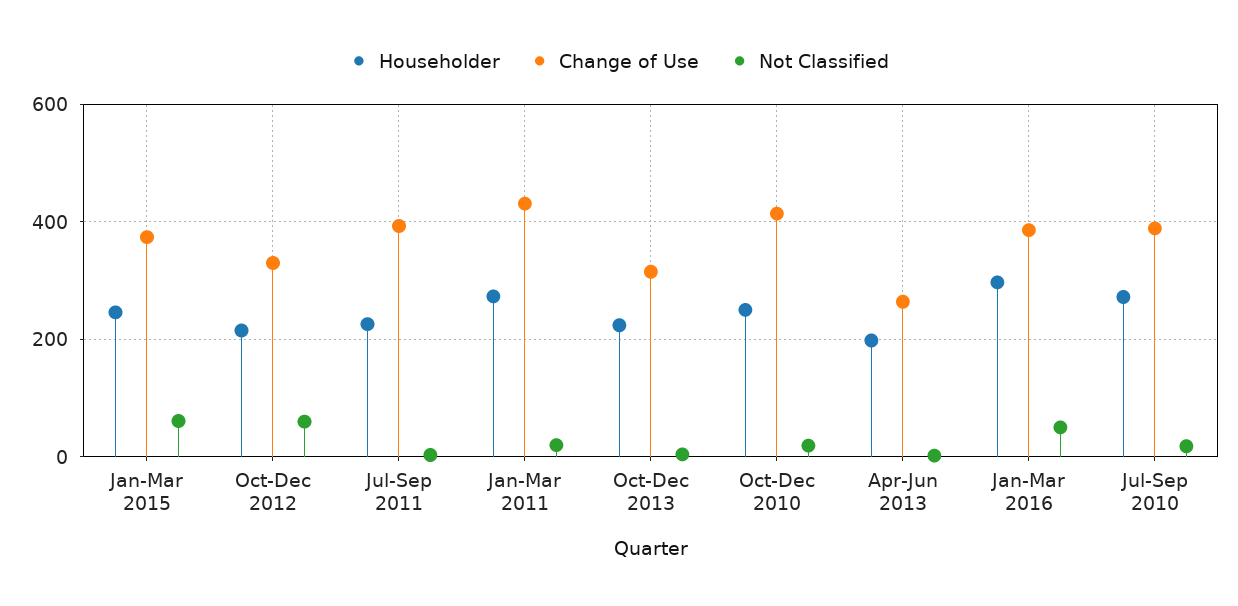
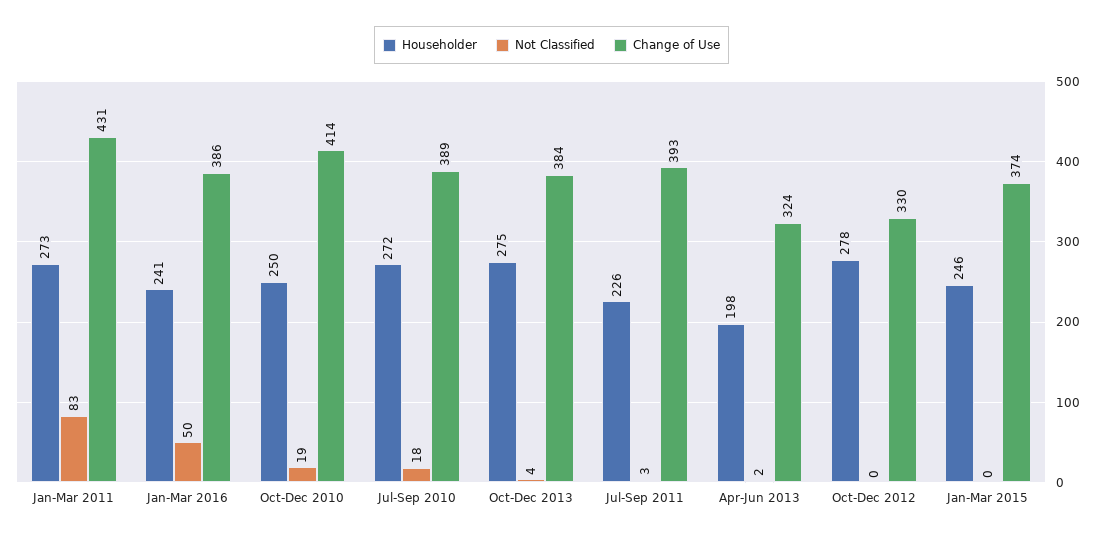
Not Classified, Jan-Mar 2015: 60 -> 0
Householder, Oct-Dec 2012: 220 -> 278
Not Classified, Oct-Dec 2012: 60 -> 0
Not Classified, Jan-Mar 2011: 20 -> 83
Householder, Oct-Dec 2013: 220 -> 275
Change of Use, Oct-Dec 2013: 320 -> 384
Change of Use, Apr-Jun 2013: 260 -> 324
Householder, Jan-Mar 2016: 300 -> 241

